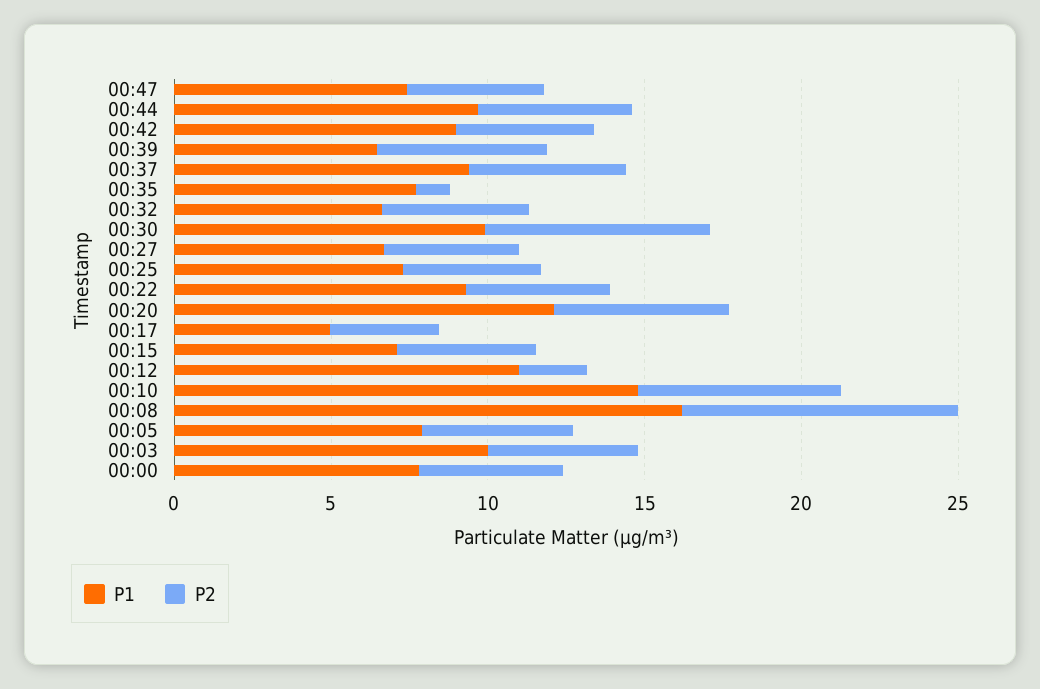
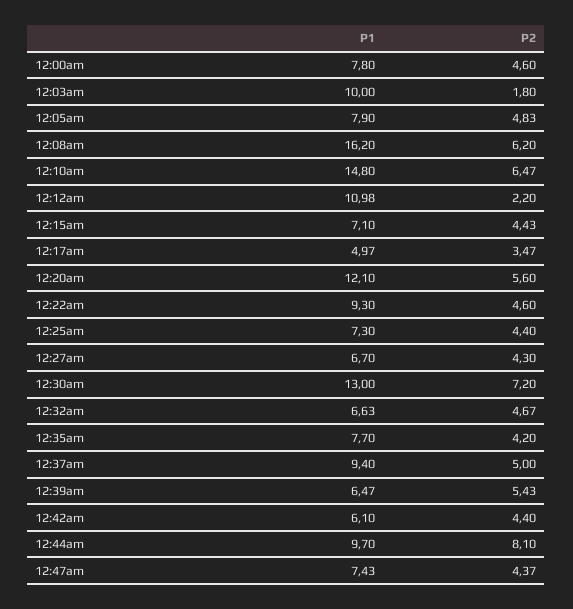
P2, 00:44: 5 -> 8.1
P1, 00:42: 9 -> 6.1
P2, 00:35: 1 -> 4.2
P1, 00:30: 10 -> 13
P2, 00:08: 9 -> 6.2
P2, 00:03: 5 -> 1.8

